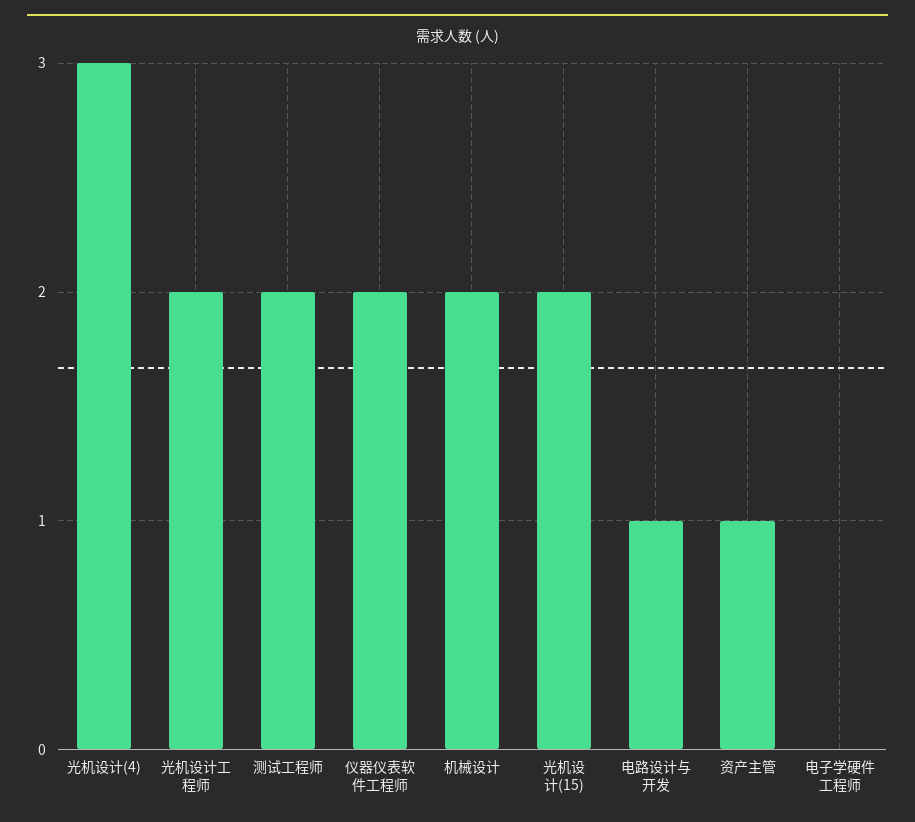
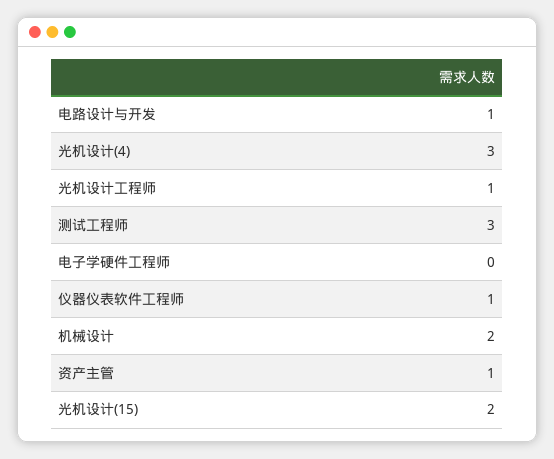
光机设计工程师: 2 -> 1
测试工程师: 2 -> 3
仪器仪表软件工程师: 2 -> 1

